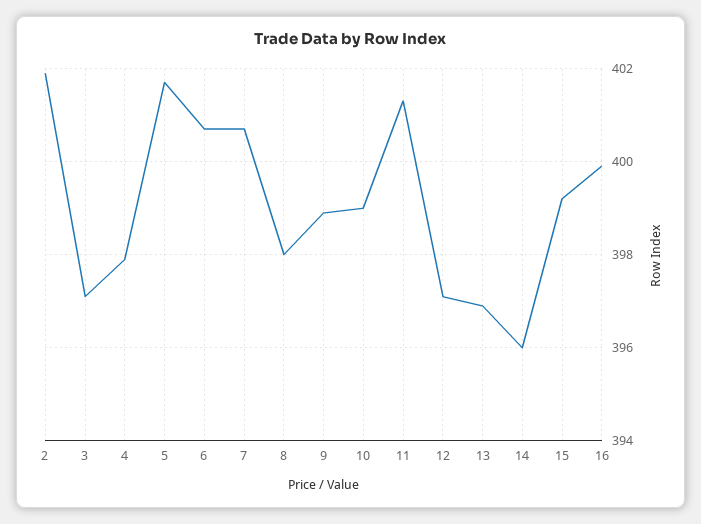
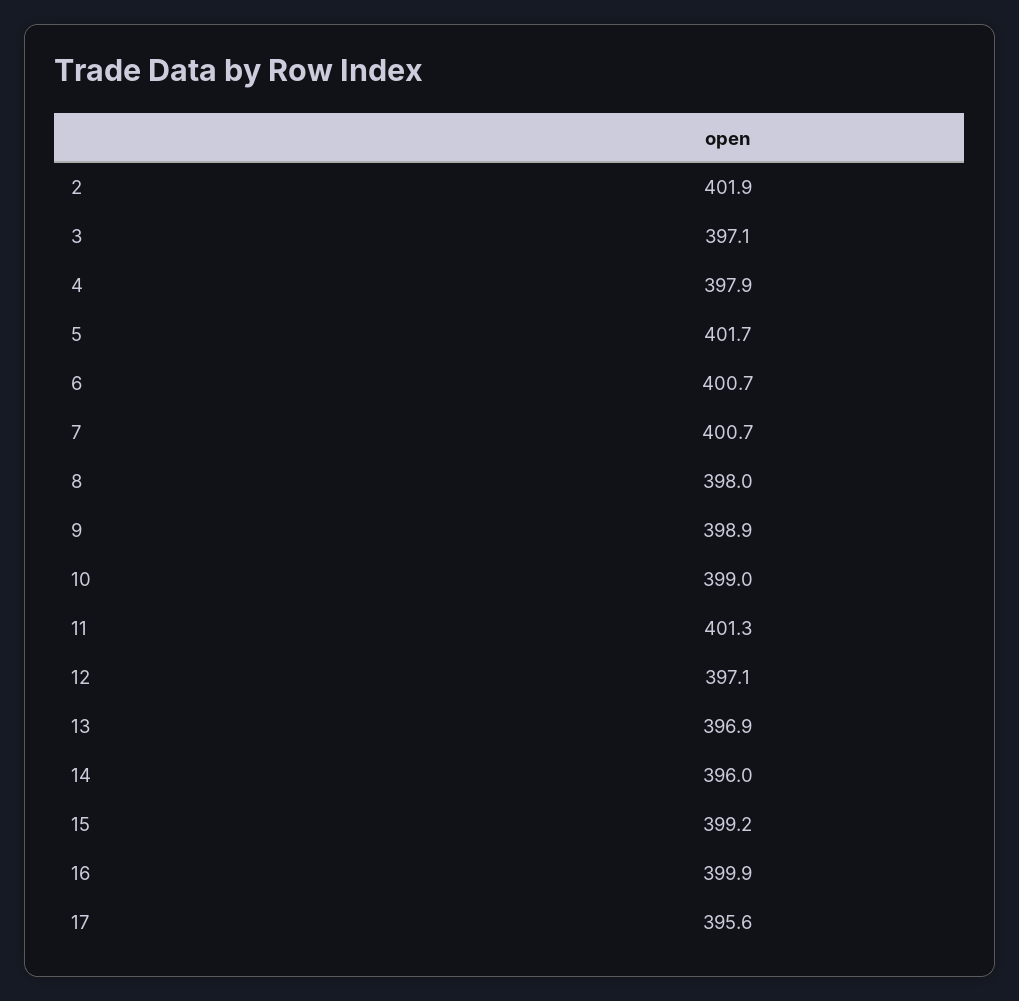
17: none -> 395.6

